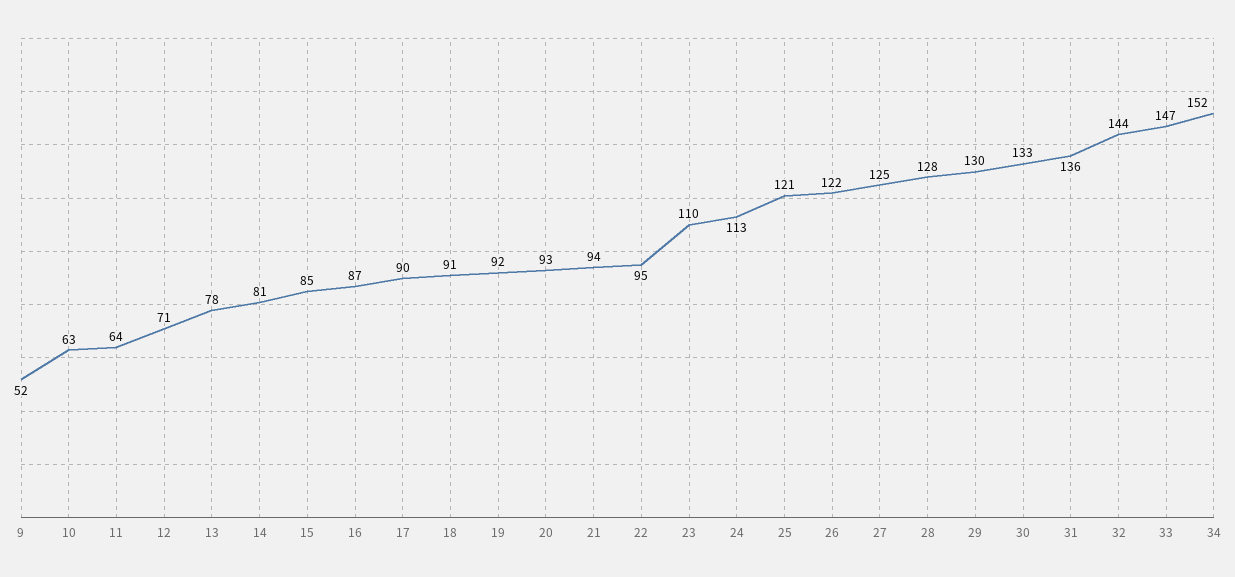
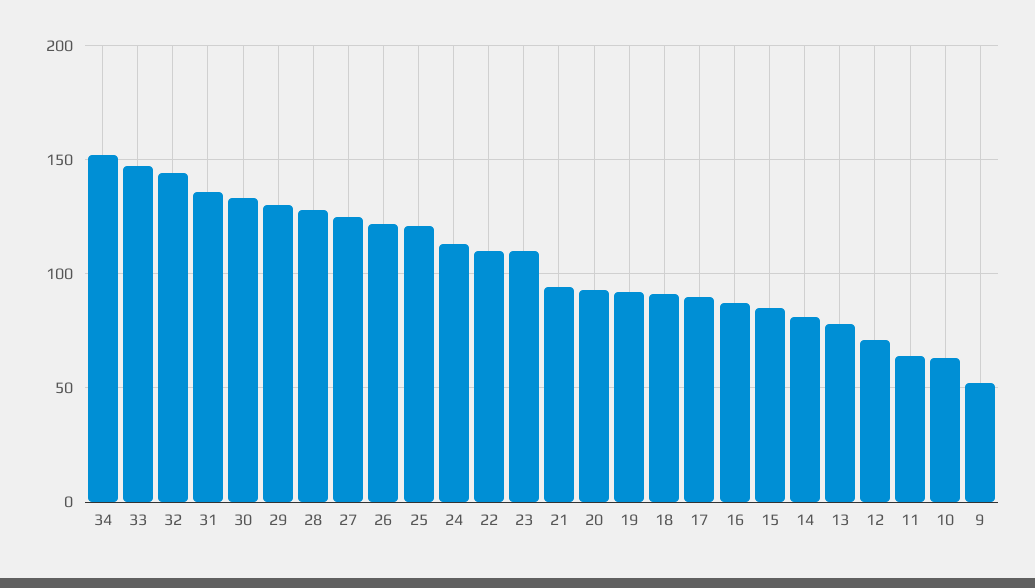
22: 95 -> 110

